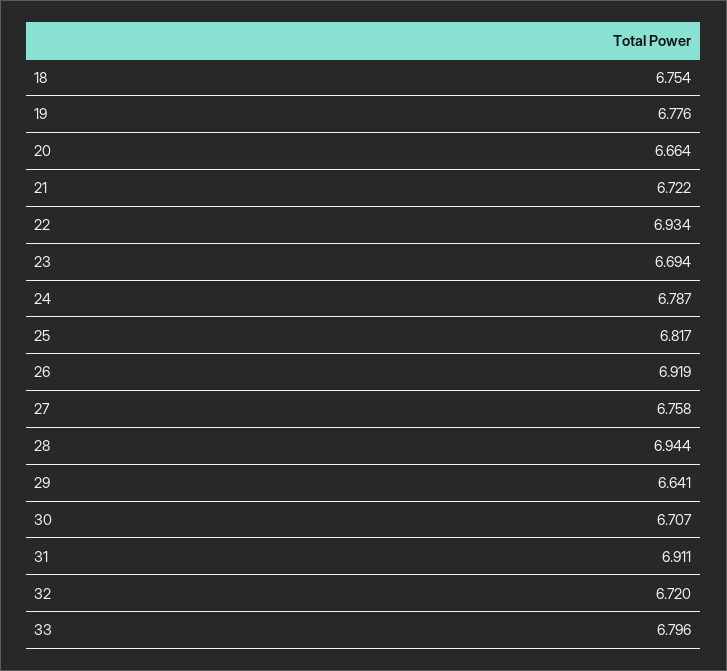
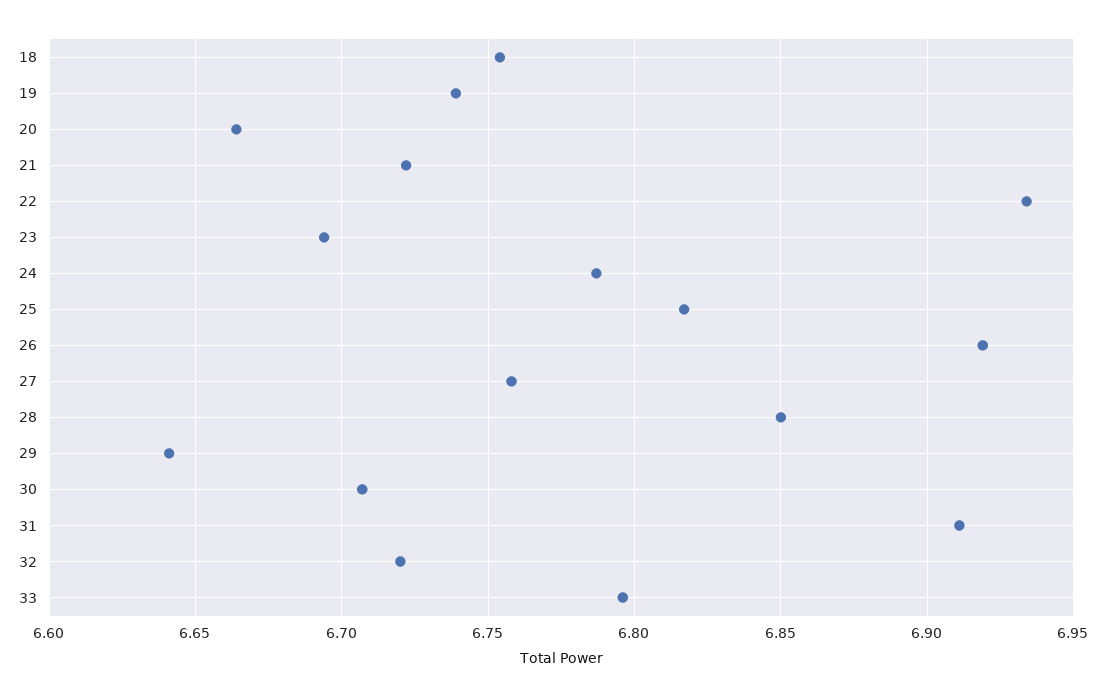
19: 6.776 -> 6.74
28: 6.944 -> 6.85

